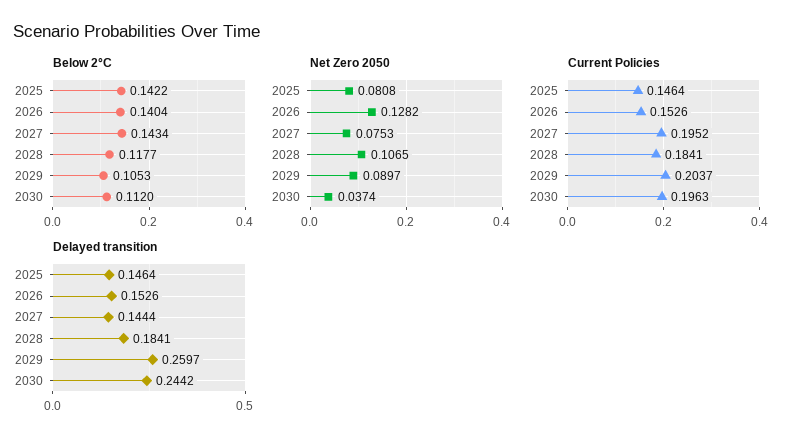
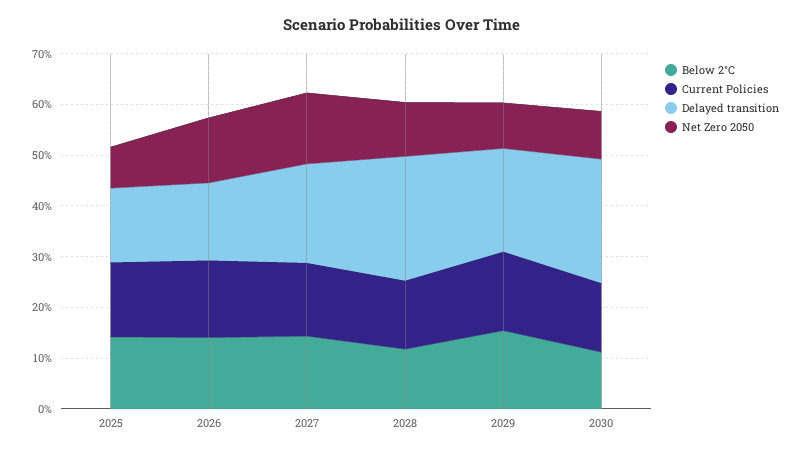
Below 2°C, 2029: 0.1053 -> 0.16
Net Zero 2050, 2027: 0.0753 -> 0.14
Net Zero 2050, 2030: 0.0374 -> 0.1
Current Policies, 2027: 0.1952 -> 0.14
Current Policies, 2028: 0.1841 -> 0.14
Current Policies, 2029: 0.2037 -> 0.16
Current Policies, 2030: 0.1963 -> 0.14
Delayed transition, 2027: 0.1444 -> 0.2
Delayed transition, 2028: 0.1841 -> 0.24
Delayed transition, 2029: 0.2597 -> 0.2

